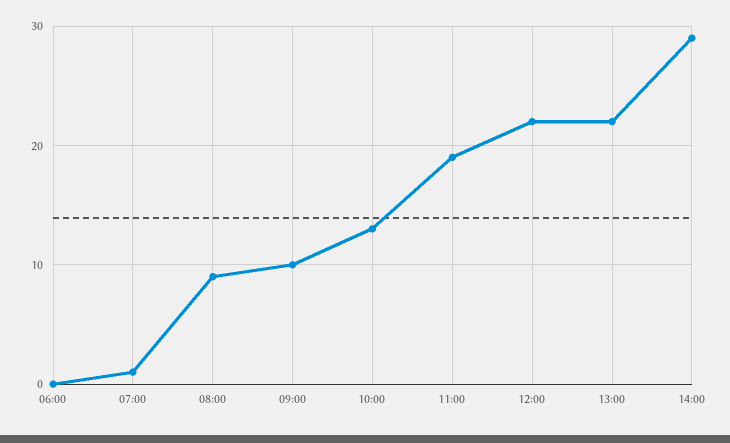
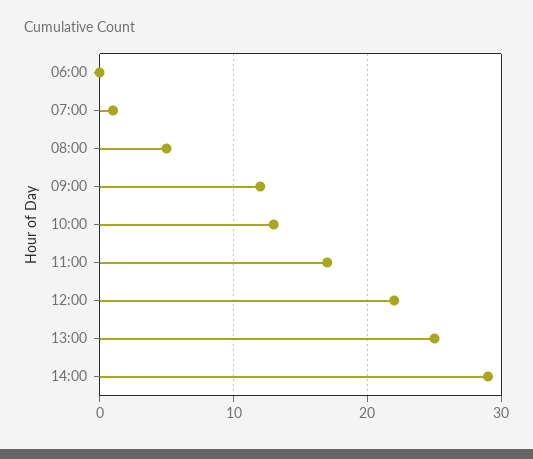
08:00: 9 -> 5
09:00: 10 -> 12
11:00: 19 -> 17
13:00: 22 -> 25

